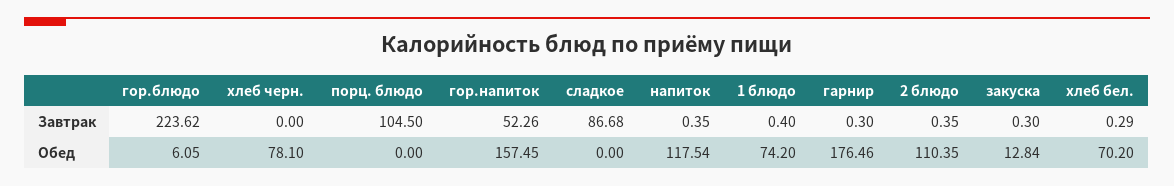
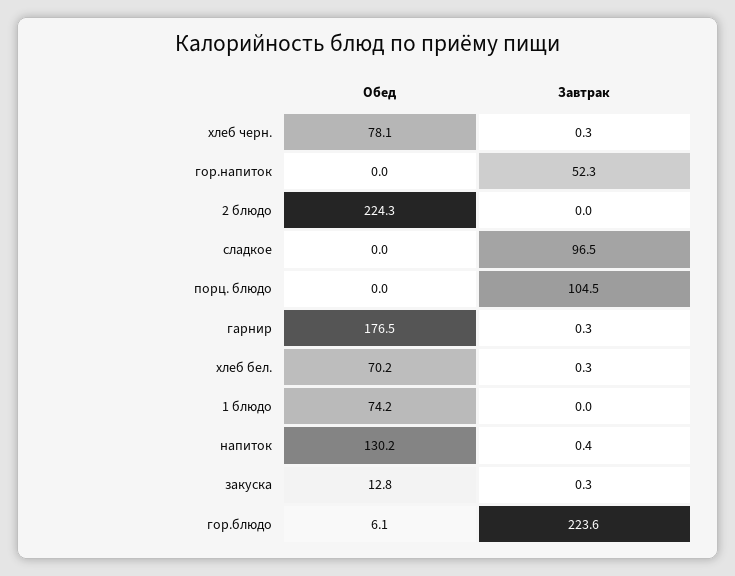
хлеб черн., Завтрак: 0 -> 0.3
сладкое, Завтрак: 86.68 -> 96.5
1 блюдо, Завтрак: 0.4 -> 0
2 блюдо, Завтрак: 0.35 -> 0
гор.напиток, Обед: 157.45 -> 0
напиток, Обед: 117.54 -> 130.2
2 блюдо, Обед: 110.35 -> 224.3

